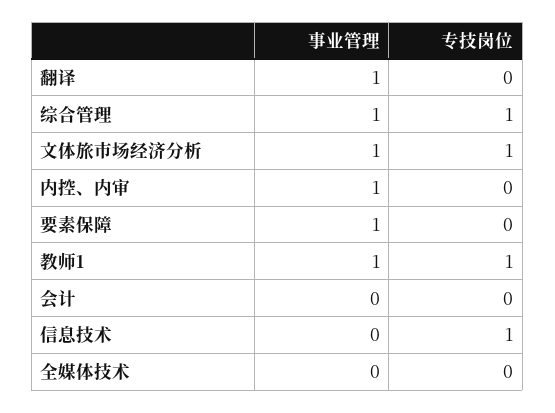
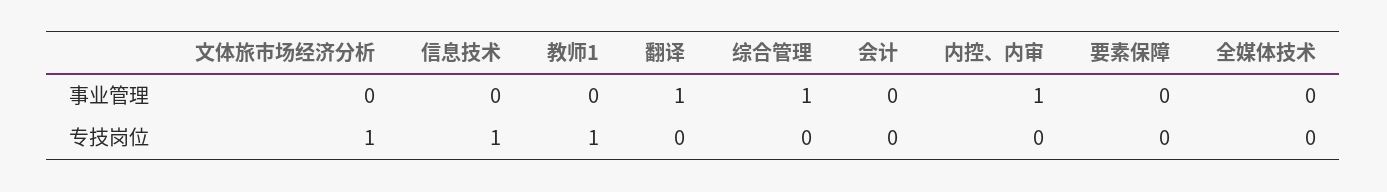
专技岗位, 综合管理: 1 -> 0
事业管理, 文体旅市场经济分析: 1 -> 0
事业管理, 要素保障: 1 -> 0
事业管理, 教师1: 1 -> 0

